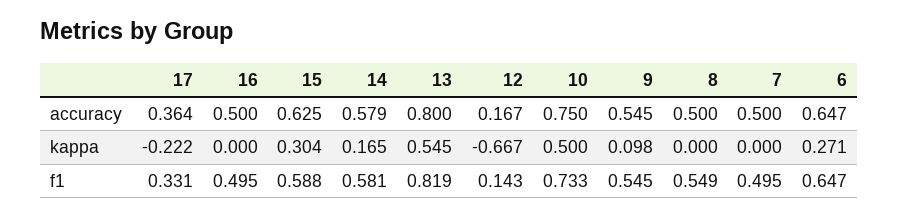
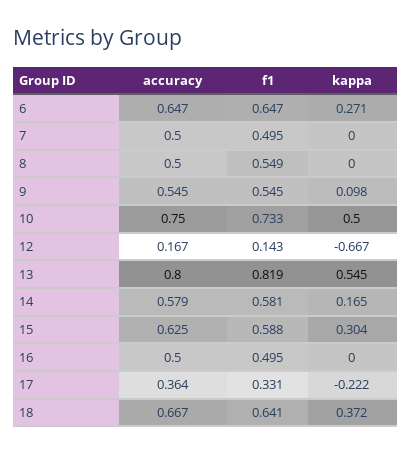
18, accuracy: none -> 0.667
18, f1: none -> 0.641
18, kappa: none -> 0.372

